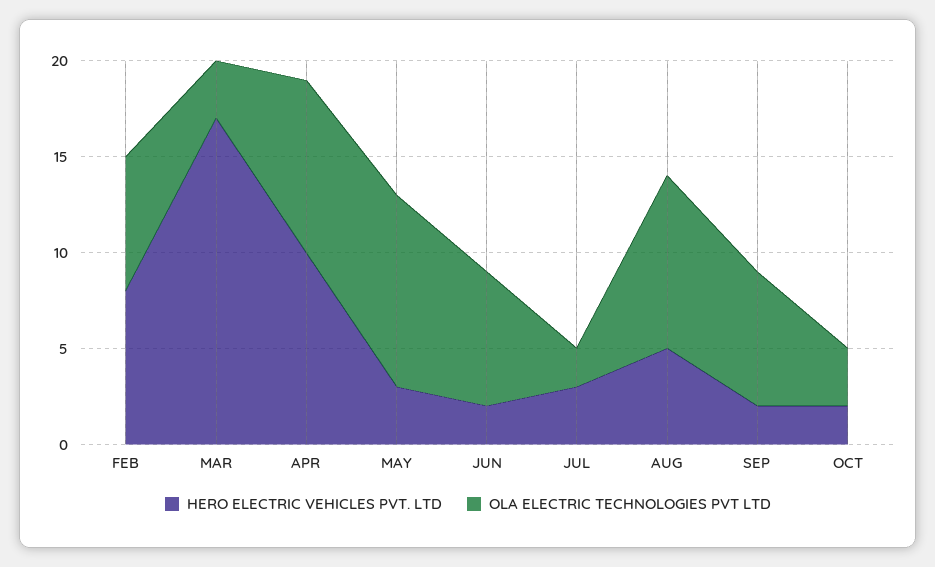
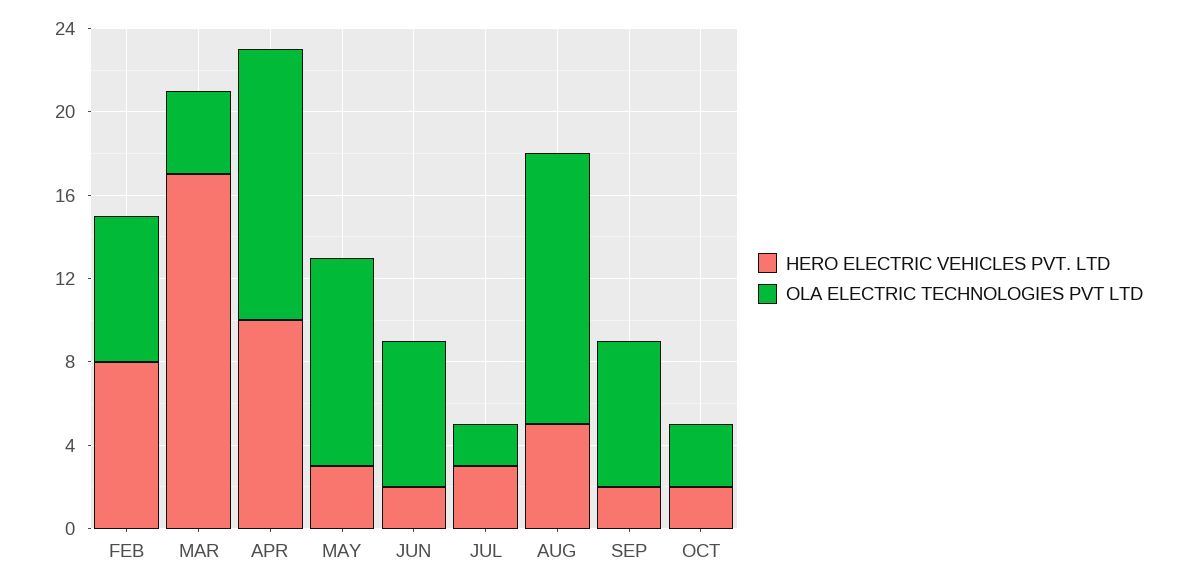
OLA ELECTRIC TECHNOLOGIES PVT LTD, MAR: 3 -> 4
OLA ELECTRIC TECHNOLOGIES PVT LTD, APR: 9 -> 13
OLA ELECTRIC TECHNOLOGIES PVT LTD, AUG: 9 -> 13

